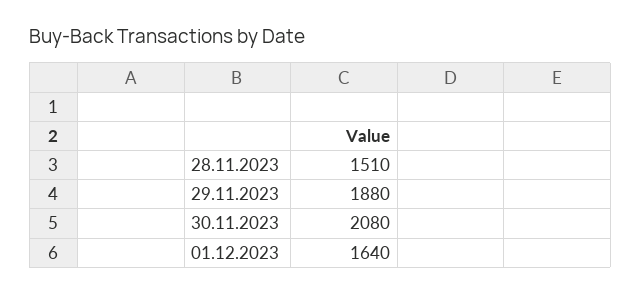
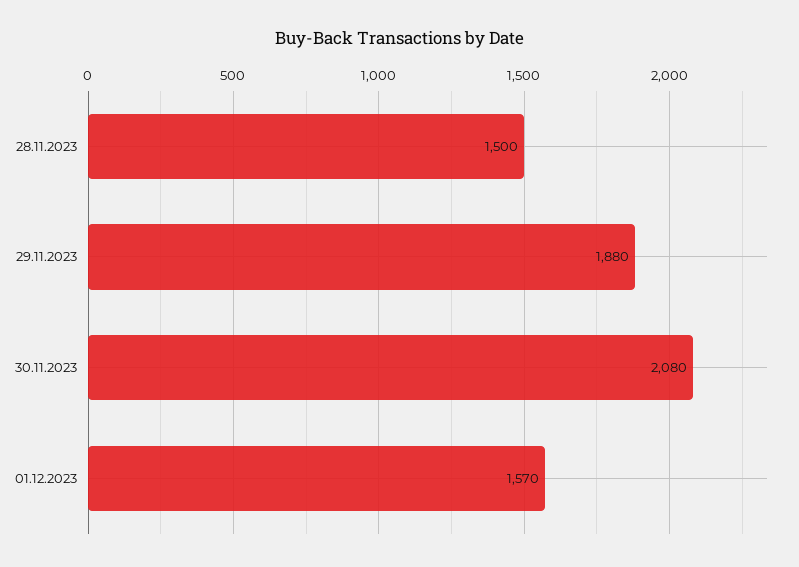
28.11.2023: 1510 -> 1500
01.12.2023: 1640 -> 1570

